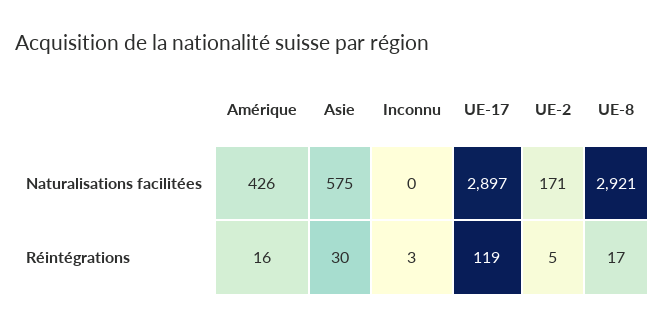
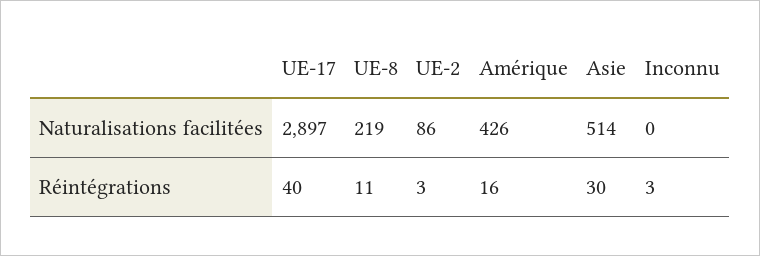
Asie, Naturalisations facilitées: 575 -> 514
UE-2, Naturalisations facilitées: 171 -> 86
UE-8, Naturalisations facilitées: 2921 -> 219
UE-17, Réintégrations: 119 -> 40
UE-2, Réintégrations: 5 -> 3
UE-8, Réintégrations: 17 -> 11

